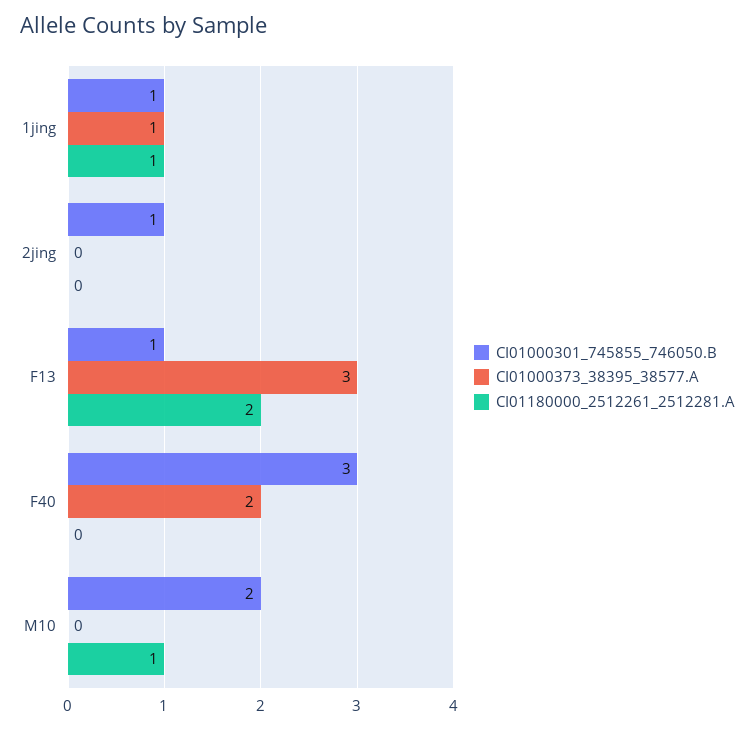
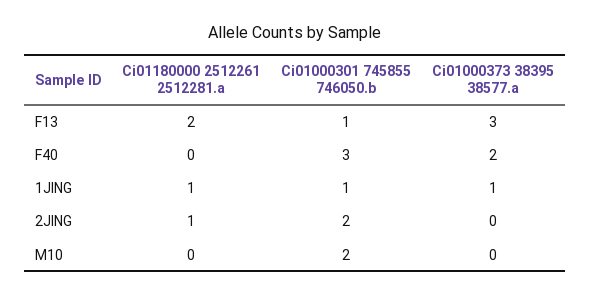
CI01000301_745855_746050.B, 2jing: 1 -> 2
CI01180000_2512261_2512281.A, 2jing: 0 -> 1
CI01180000_2512261_2512281.A, M10: 1 -> 0

